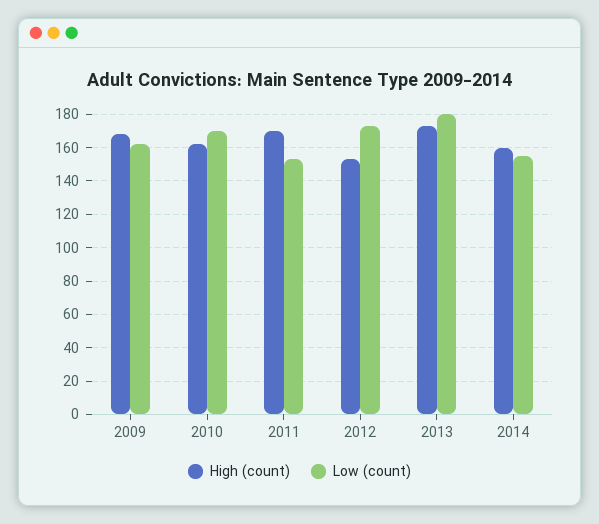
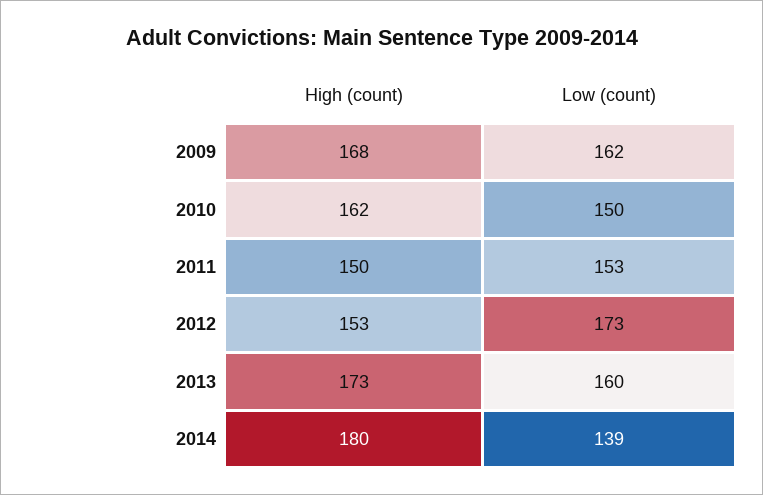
Low (count), 2010: 170 -> 150
High (count), 2011: 170 -> 150
Low (count), 2013: 180 -> 160
High (count), 2014: 160 -> 180
Low (count), 2014: 155 -> 139

